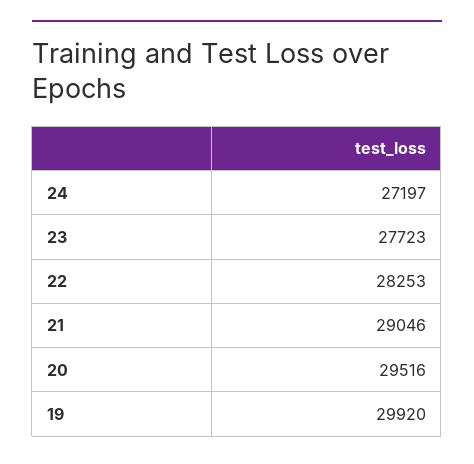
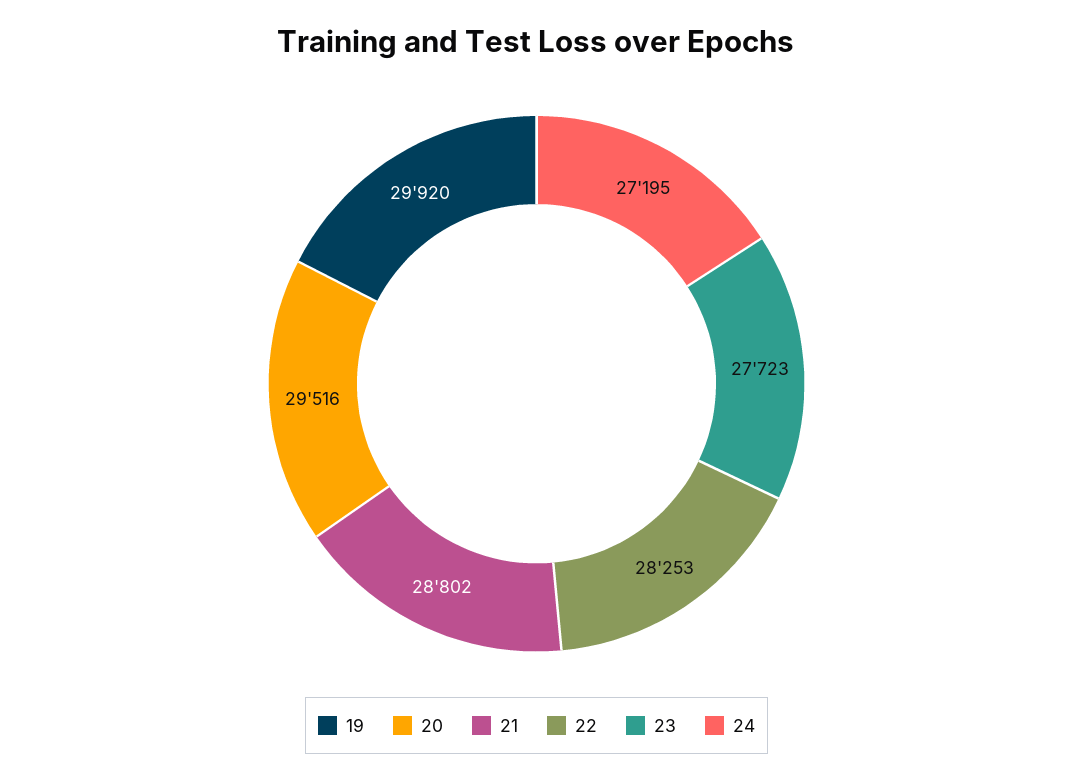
24: 27197 -> 27195
21: 29046 -> 28802

